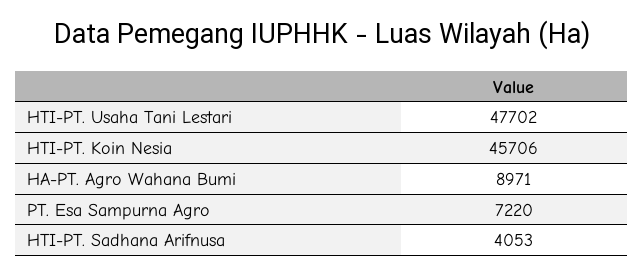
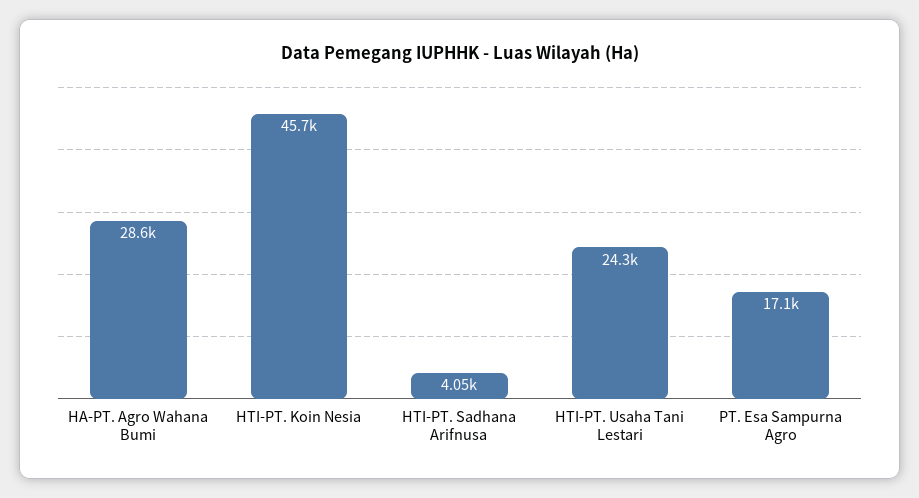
HTI-PT. Usaha Tani Lestari: 47702 -> 24300
HA-PT. Agro Wahana Bumi: 8971 -> 28600
PT. Esa Sampurna Agro: 7220 -> 17100

